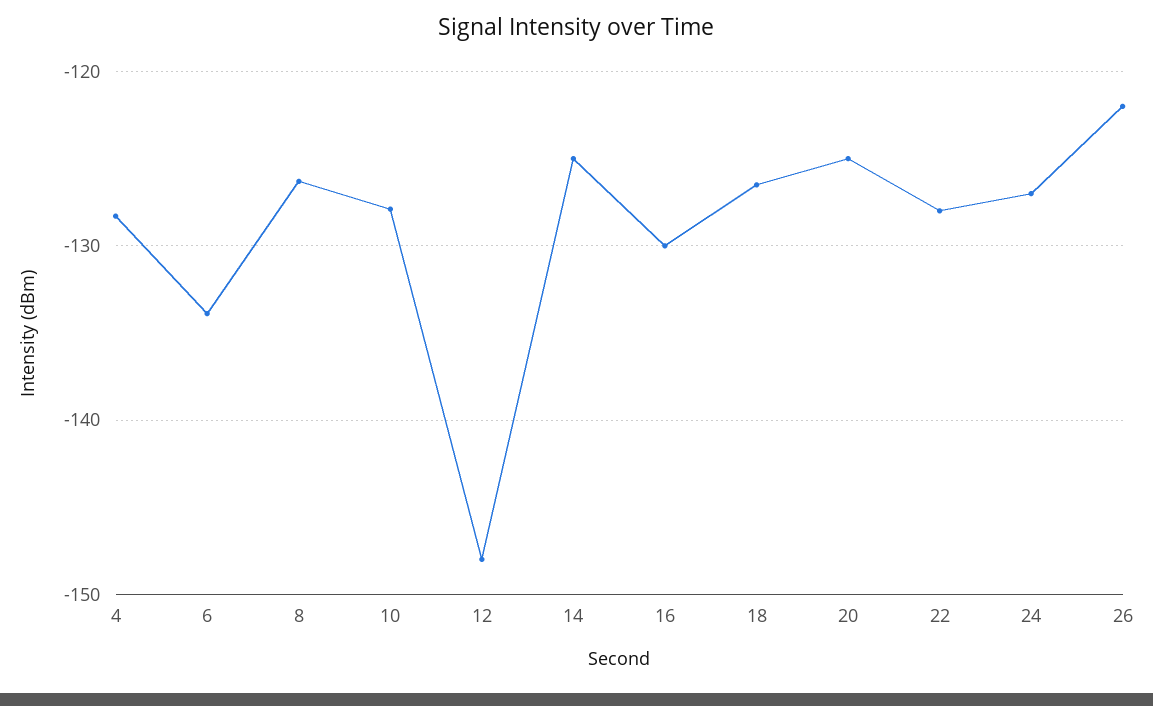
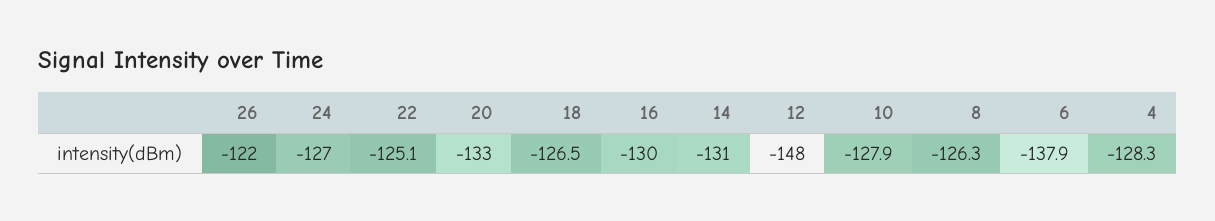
6: -134 -> -137.9
14: -125 -> -131
20: -125 -> -133
22: -128 -> -125.1

